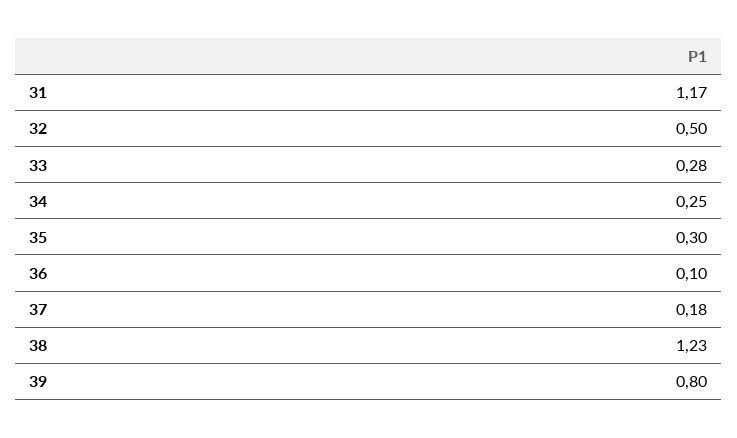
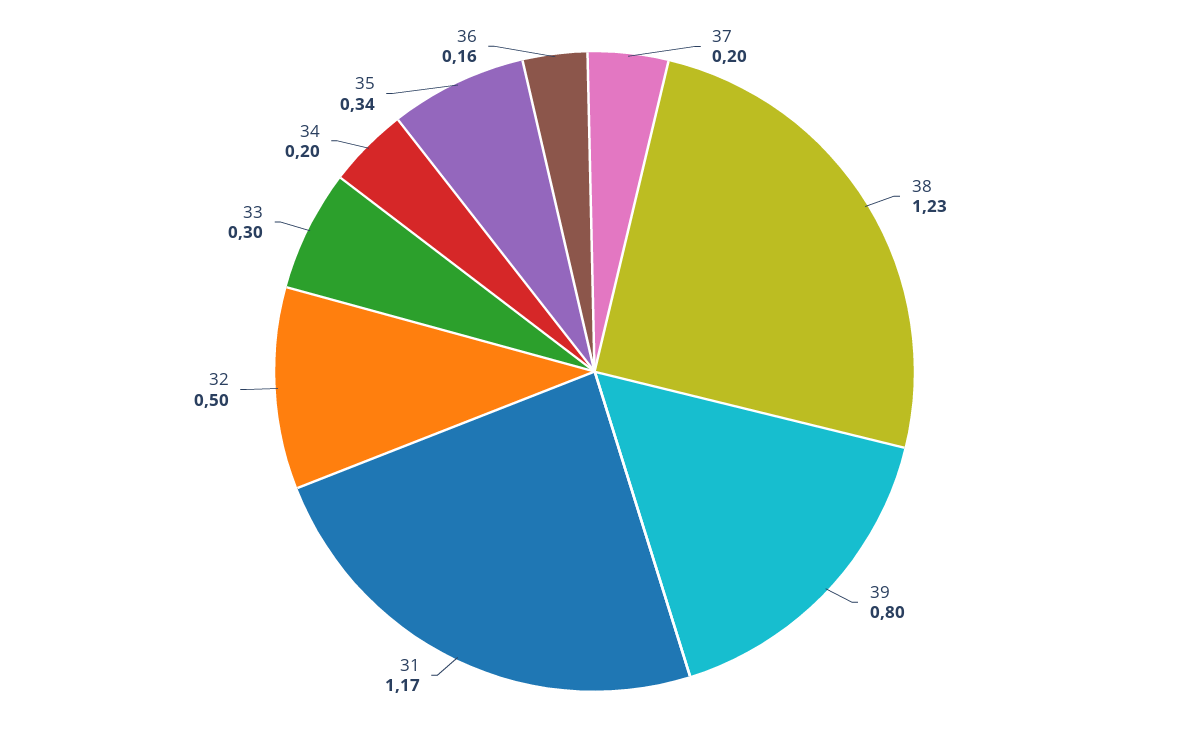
33: 0.28 -> 0.3
34: 0.25 -> 0.2
35: 0.3 -> 0.34
36: 0.1 -> 0.16
37: 0.18 -> 0.2

